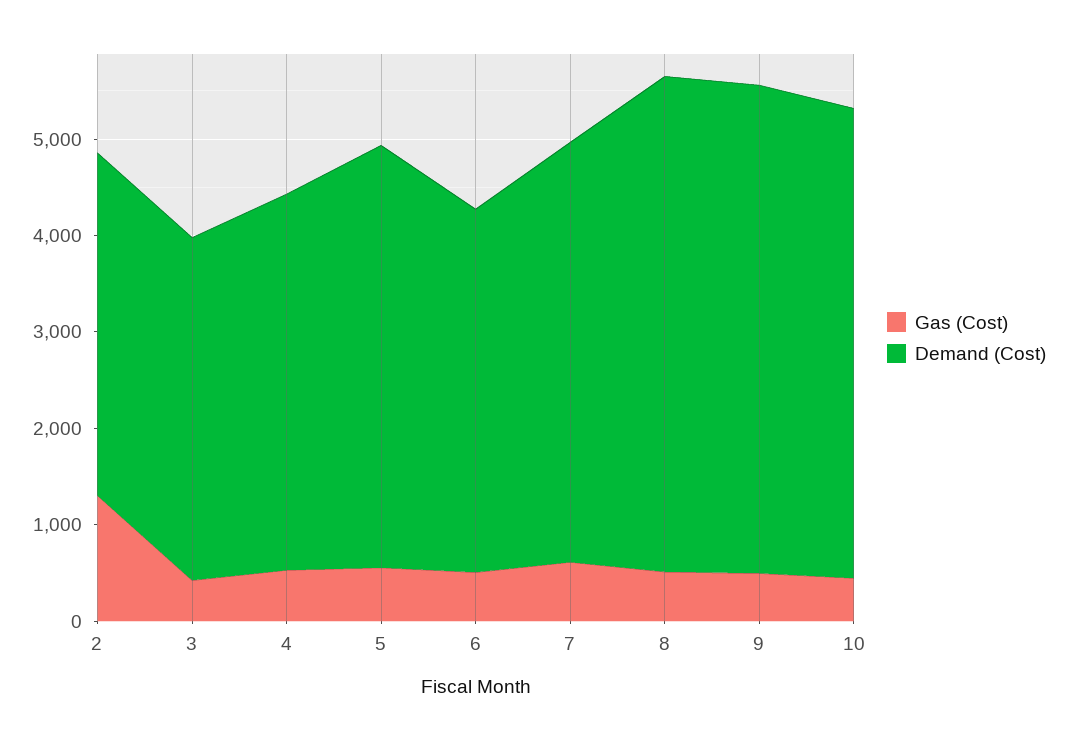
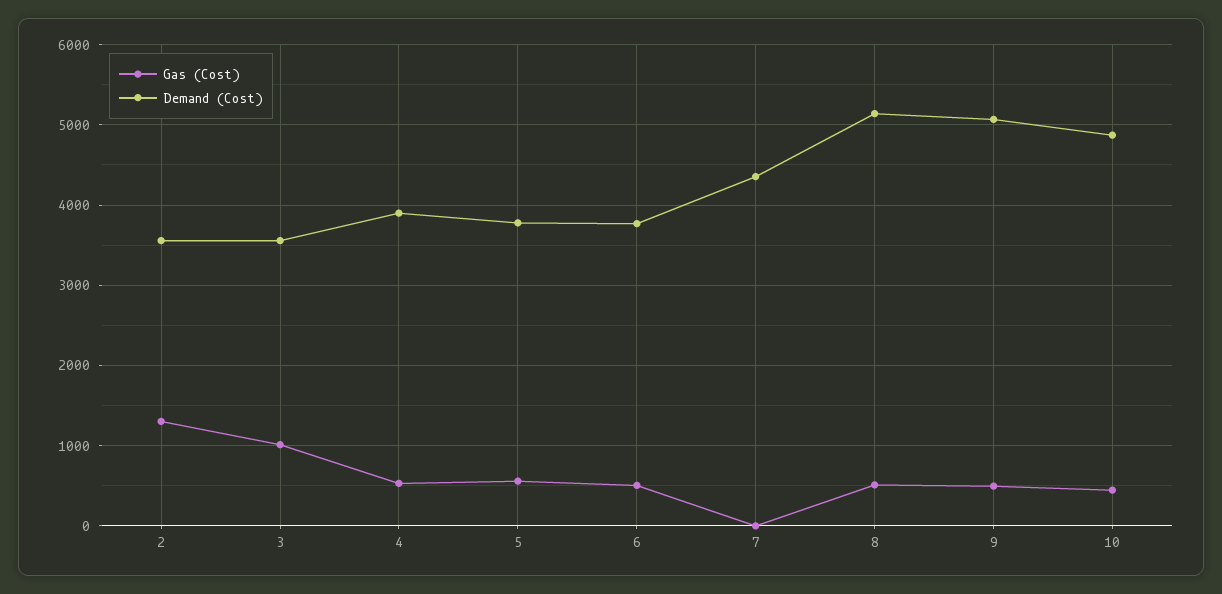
Gas (Cost), 3: 400 -> 1000
Demand (Cost), 5: 4400 -> 3800
Gas (Cost), 7: 600 -> 0

